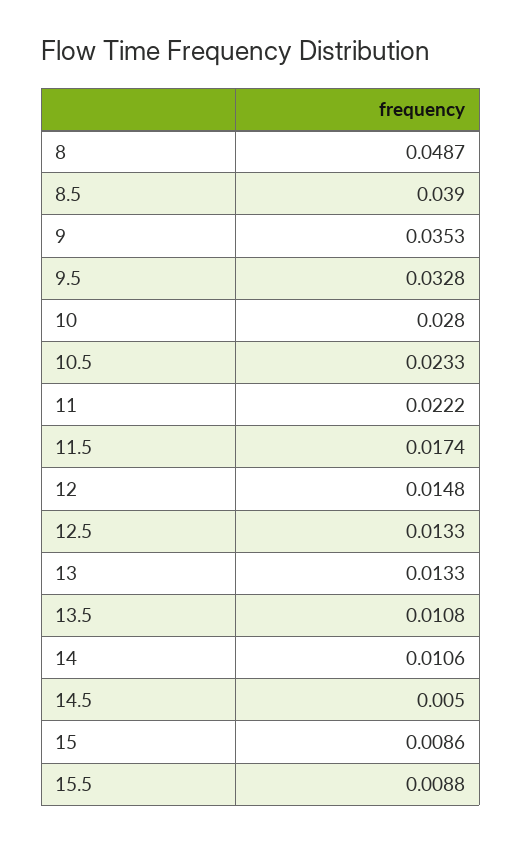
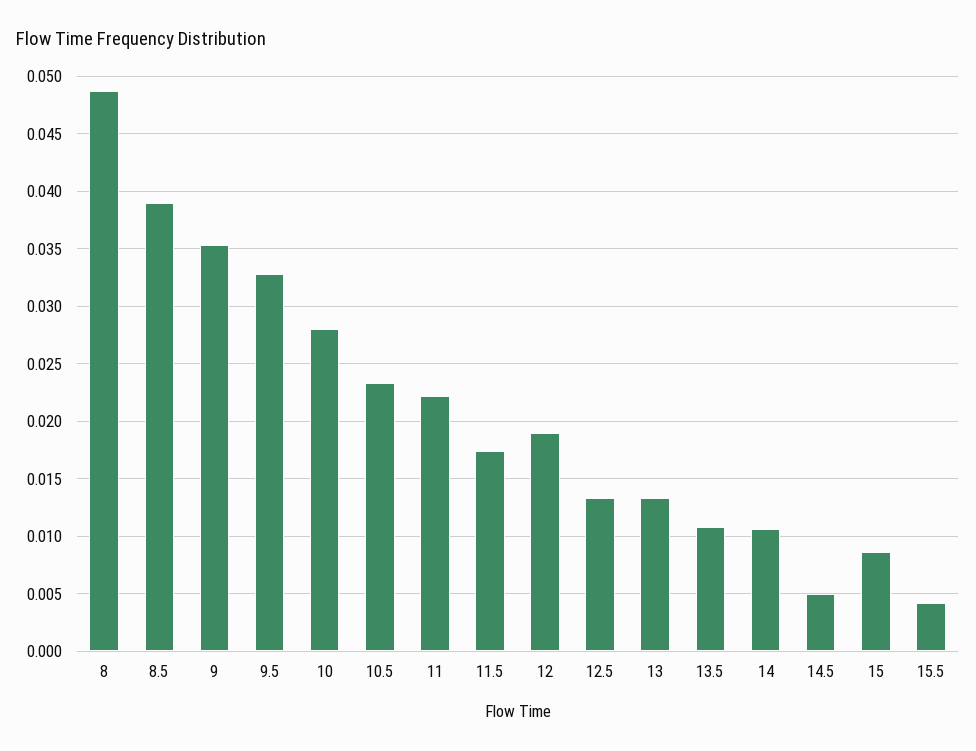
12: 0.0148 -> 0.019
15.5: 0.0088 -> 0.004

